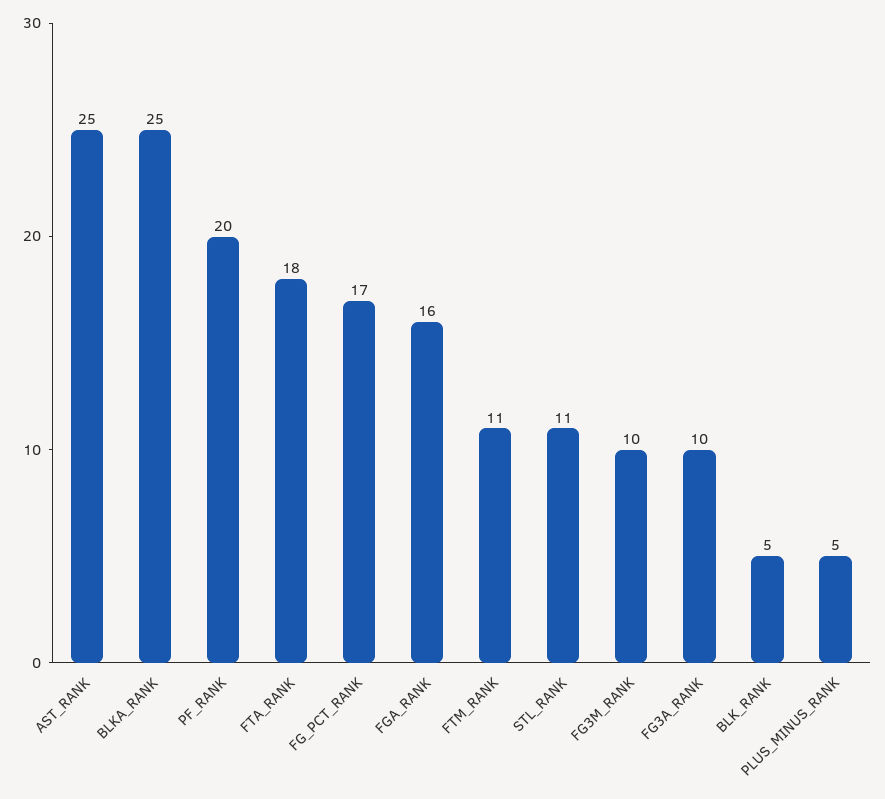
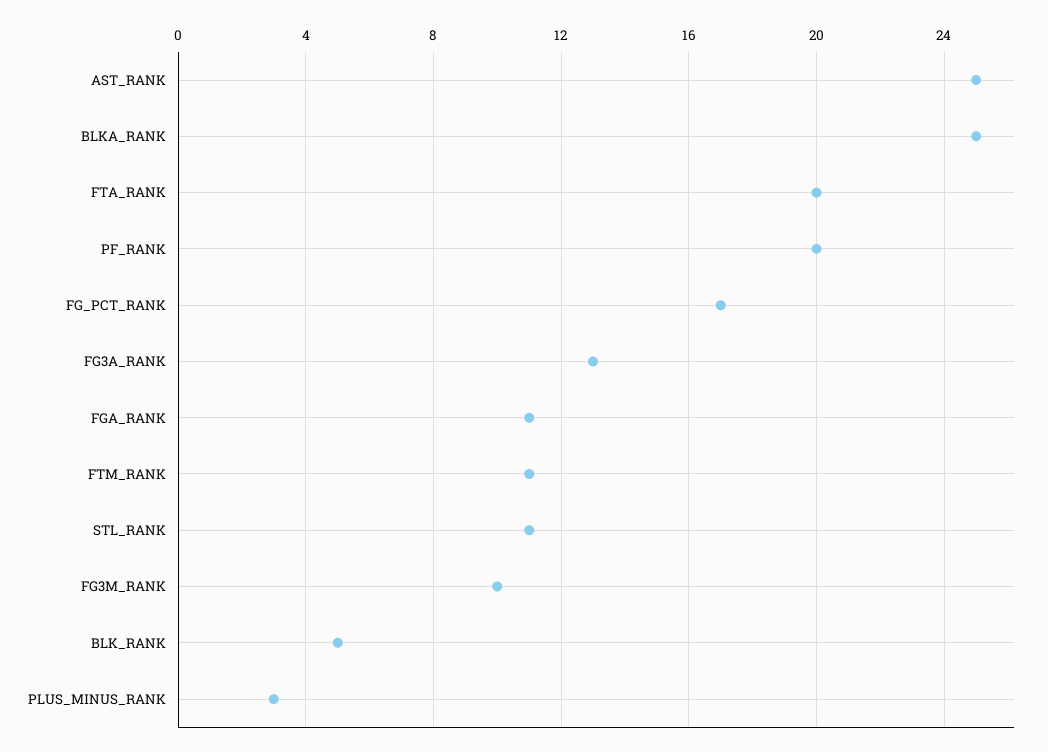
FTA_RANK: 18 -> 20
FGA_RANK: 16 -> 11
FG3A_RANK: 10 -> 13
PLUS_MINUS_RANK: 5 -> 3

